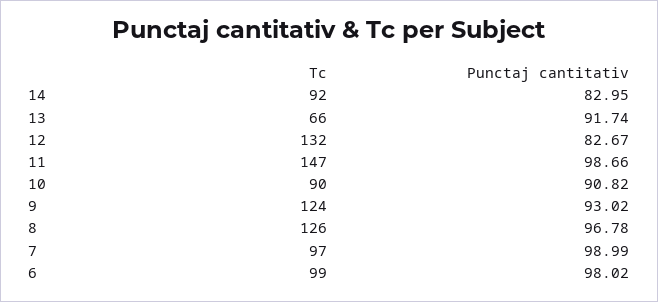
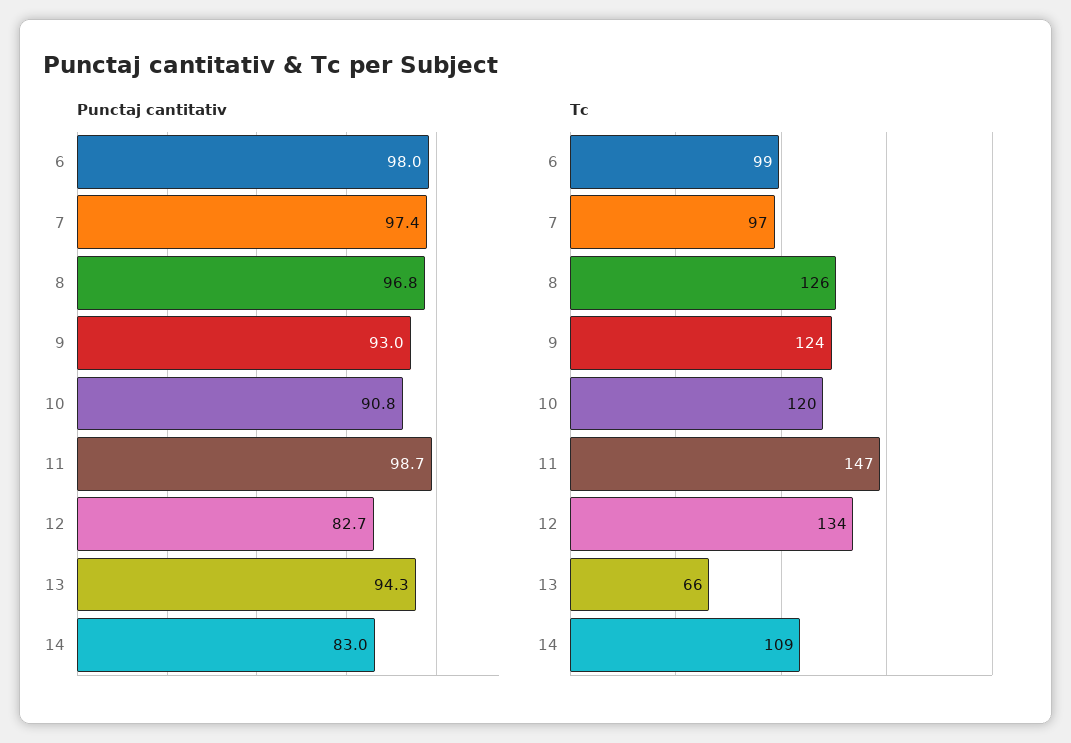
Tc, 14: 92 -> 109
Punctaj cantitativ, 13: 91.74 -> 94.3
Tc, 12: 132 -> 134
Tc, 10: 90 -> 120
Punctaj cantitativ, 7: 98.99 -> 97.4

